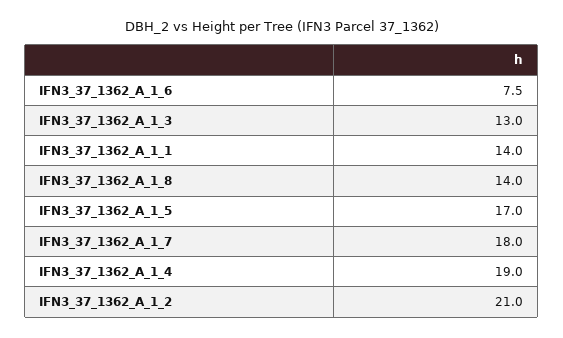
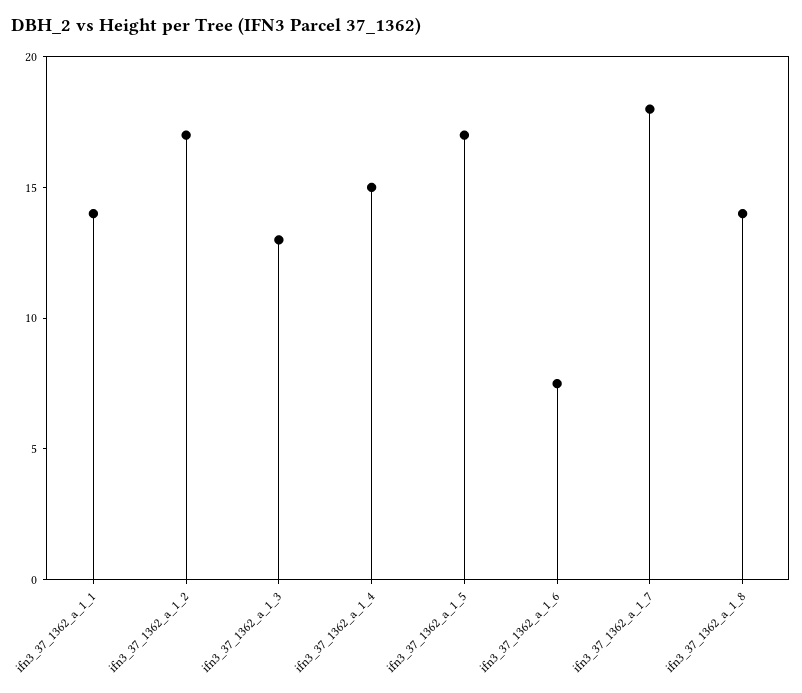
IFN3_37_1362_A_1_4: 19 -> 15
IFN3_37_1362_A_1_2: 21 -> 17

